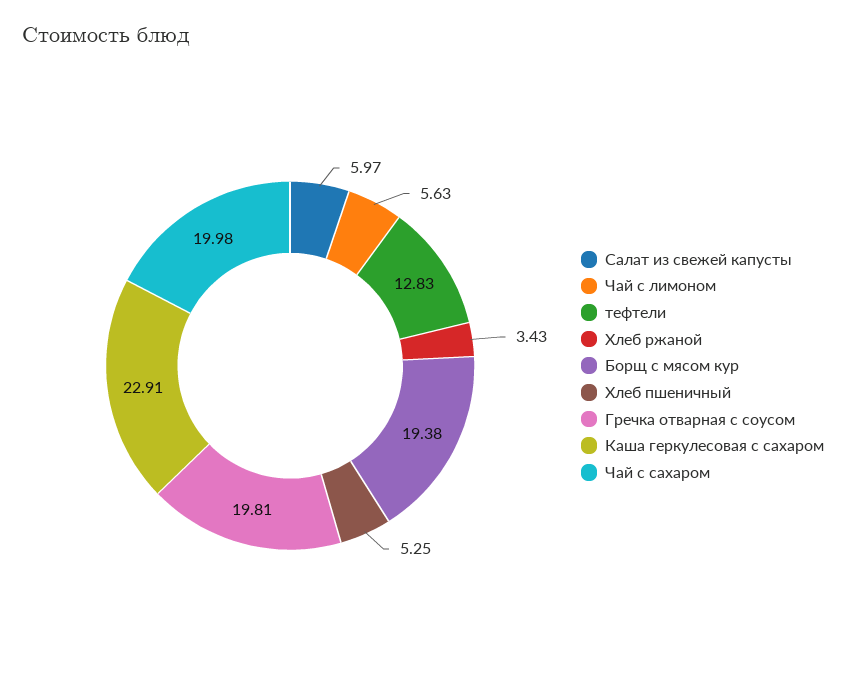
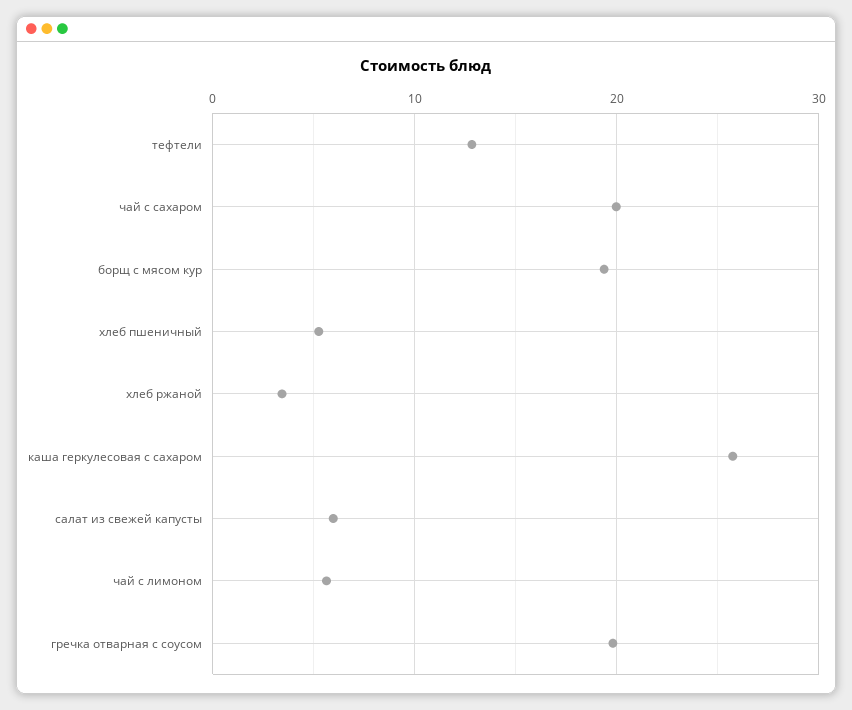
Каша геркулесовая с сахаром: 22.91 -> 26

